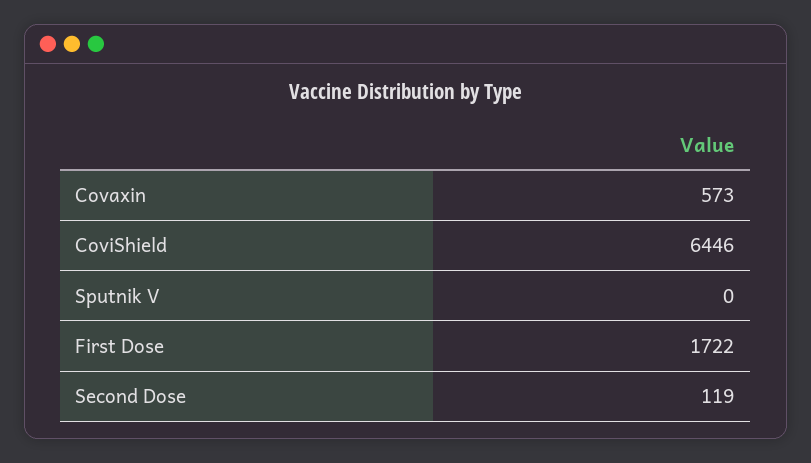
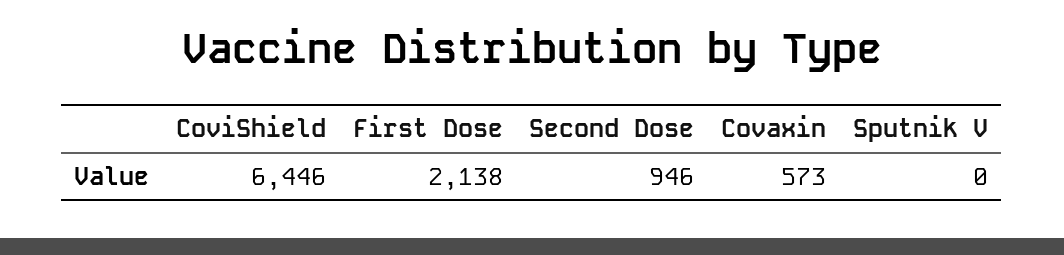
First Dose: 1722 -> 2138
Second Dose: 119 -> 946

